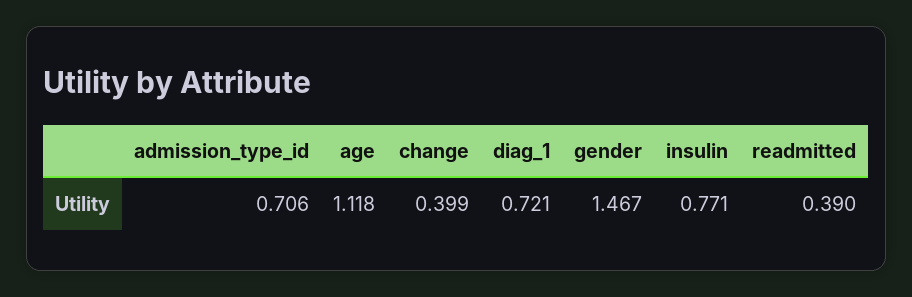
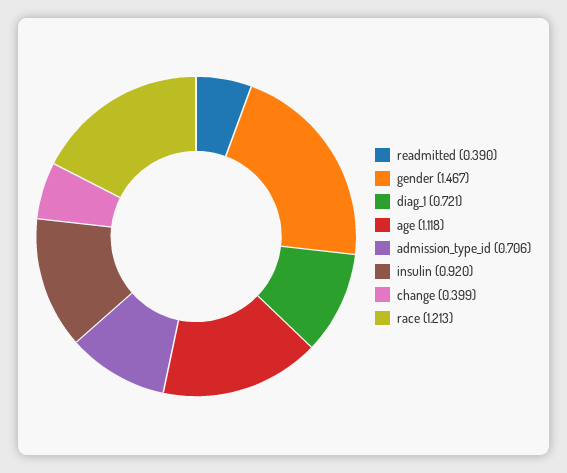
insulin: 0.771 -> 0.92
race: none -> 1.213

